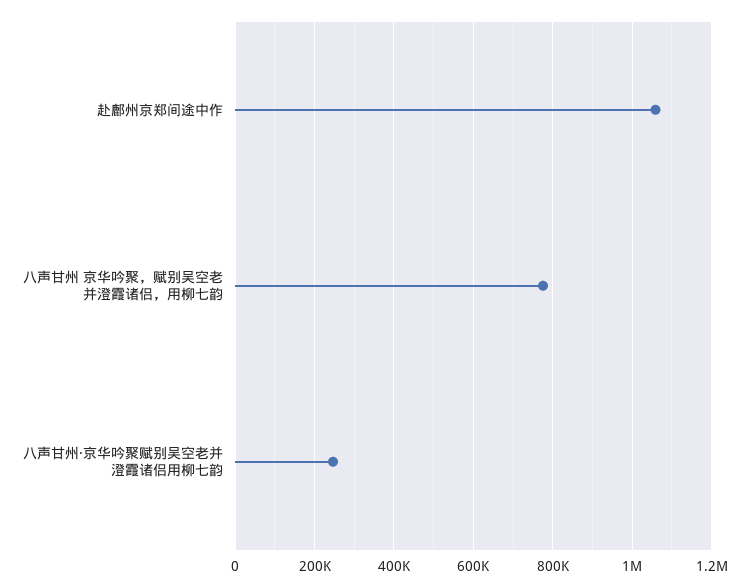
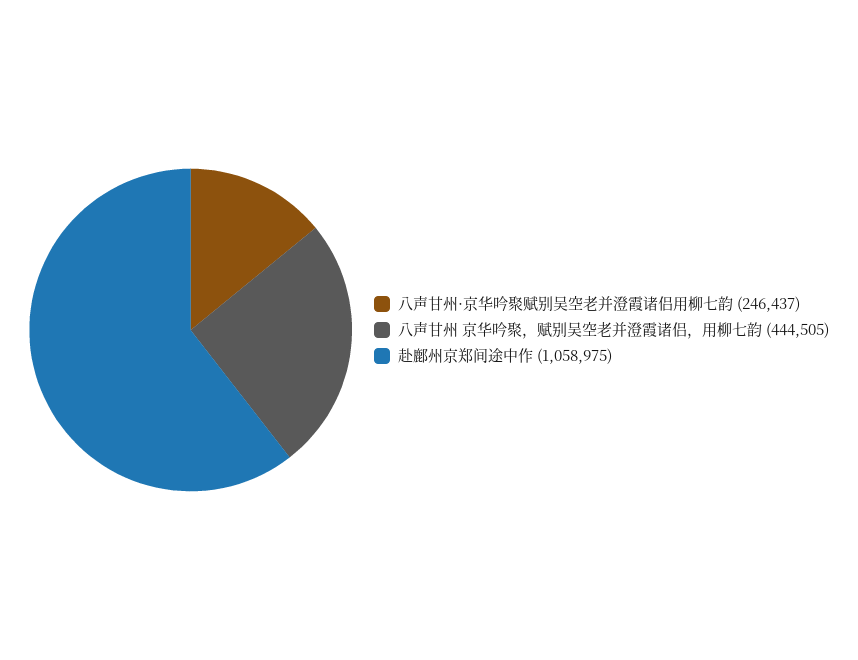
八声甘州 京华吟聚，赋别吴空老并澄霞诸侣，用柳七韵: 780000 -> 444505

